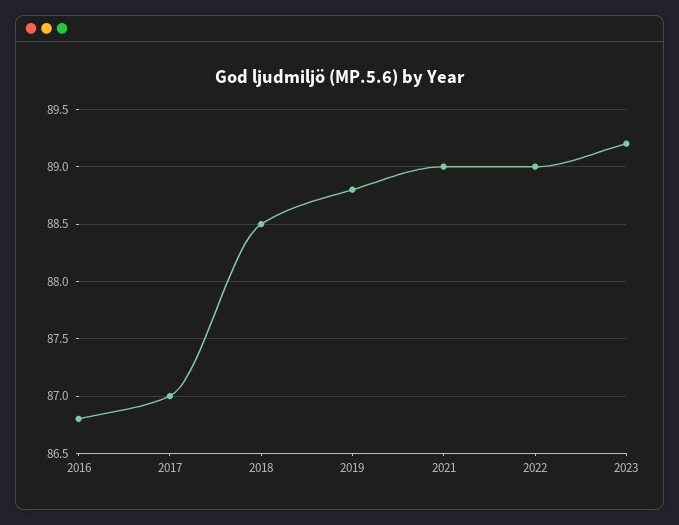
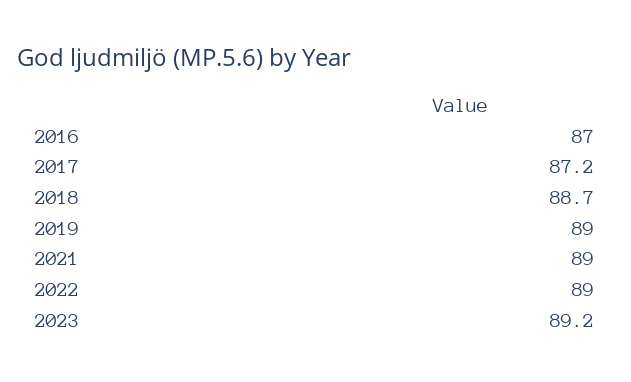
2016: 86.8 -> 87
2017: 87 -> 87.2
2018: 88.5 -> 88.7
2019: 88.8 -> 89

